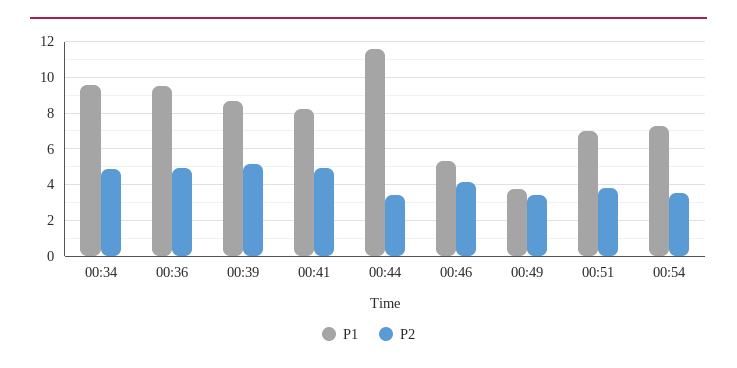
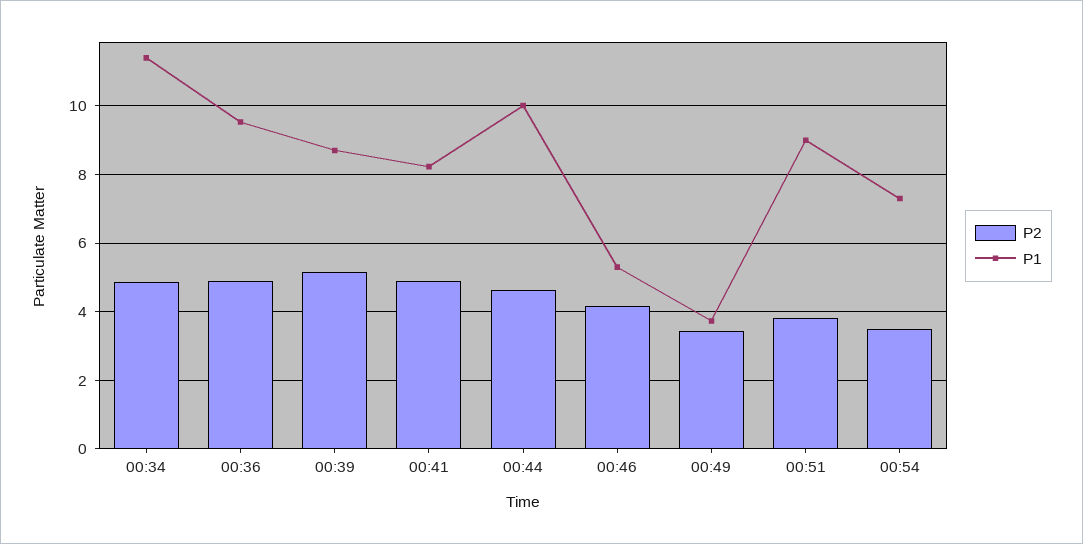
P1, 00:34: 9.5 -> 11.4
P1, 00:44: 11.5 -> 10
P2, 00:44: 3.5 -> 4.6
P1, 00:51: 7 -> 9

